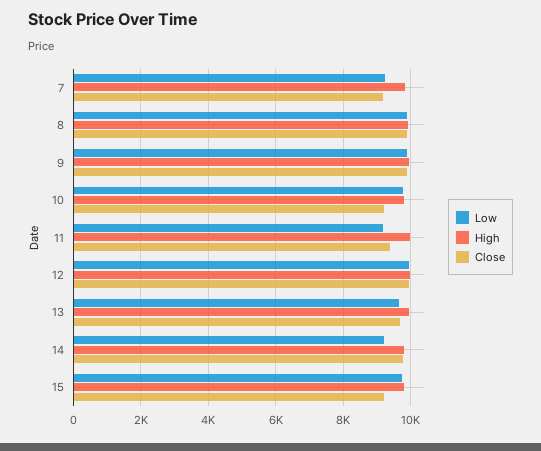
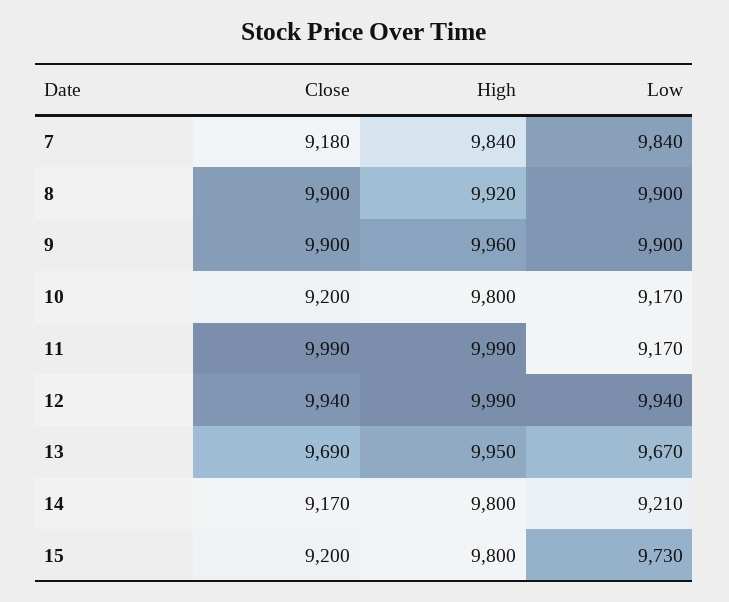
Low, 7: 9200 -> 9840
Low, 10: 9800 -> 9170
Close, 11: 9400 -> 9990
Close, 14: 9800 -> 9170

